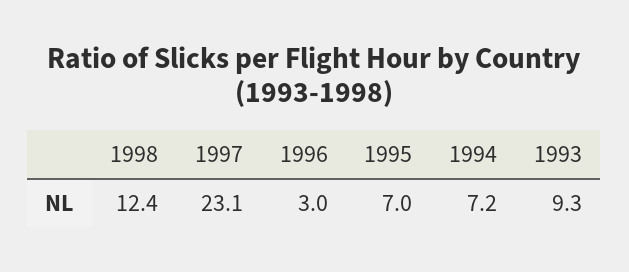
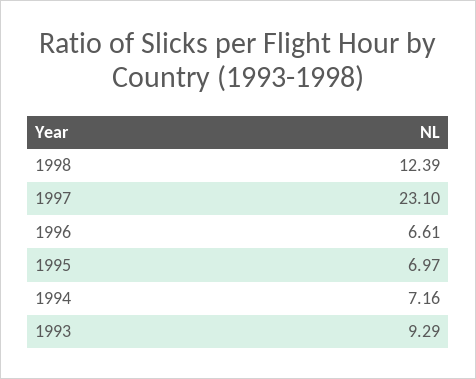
1996: 3 -> 6.61

